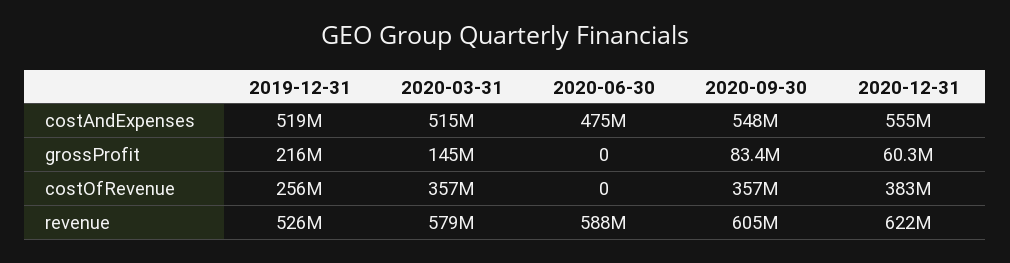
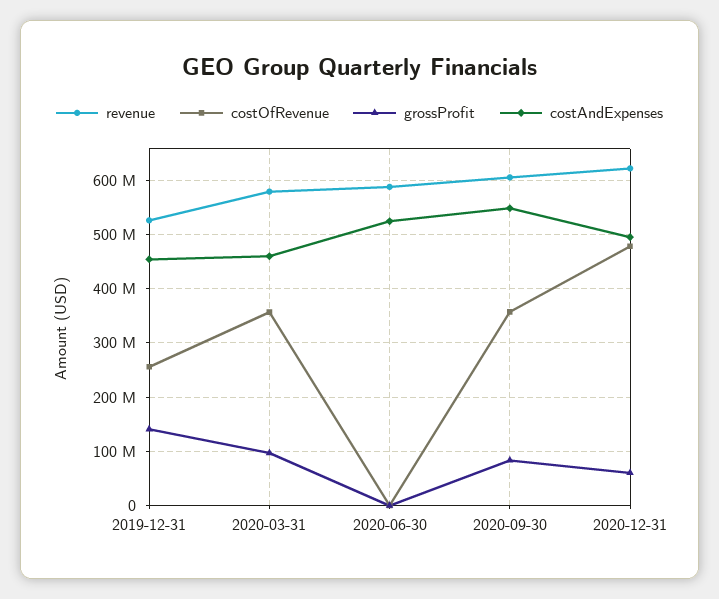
costAndExpenses, 2019-12-31: 519000000 -> 460000000
costAndExpenses, 2020-03-31: 515000000 -> 460000000
costAndExpenses, 2020-06-30: 475000000 -> 520000000
costAndExpenses, 2020-12-31: 555000000 -> 500000000
grossProfit, 2019-12-31: 216000000 -> 140000000
grossProfit, 2020-03-31: 145000000 -> 100000000
costOfRevenue, 2020-12-31: 383000000 -> 480000000

